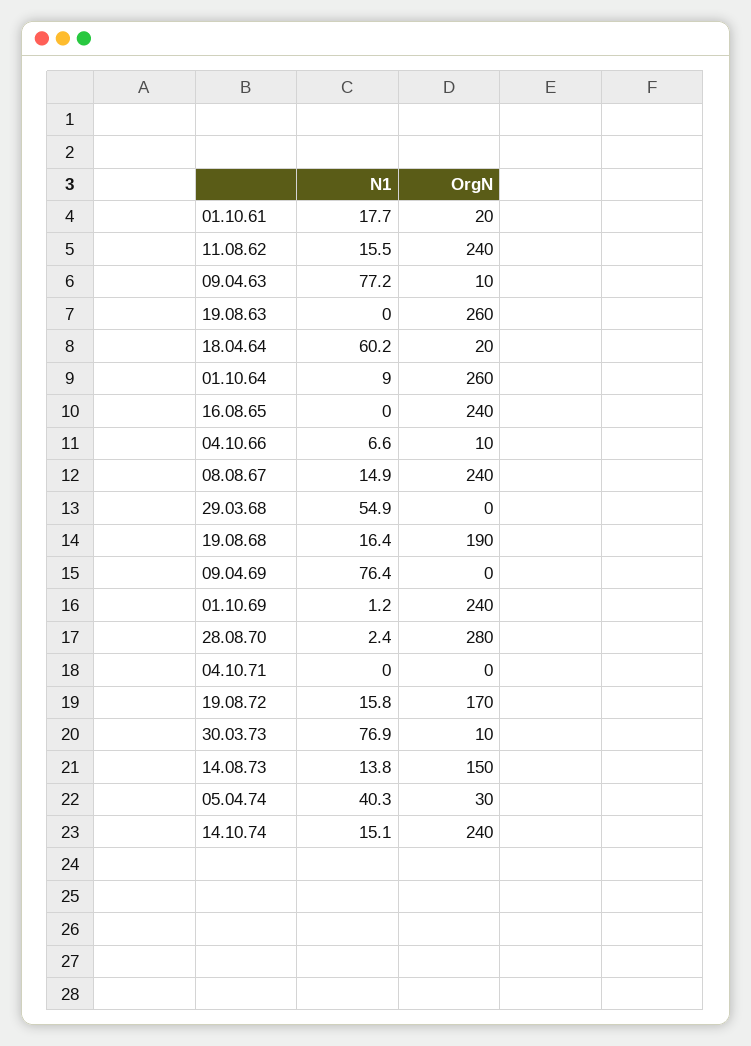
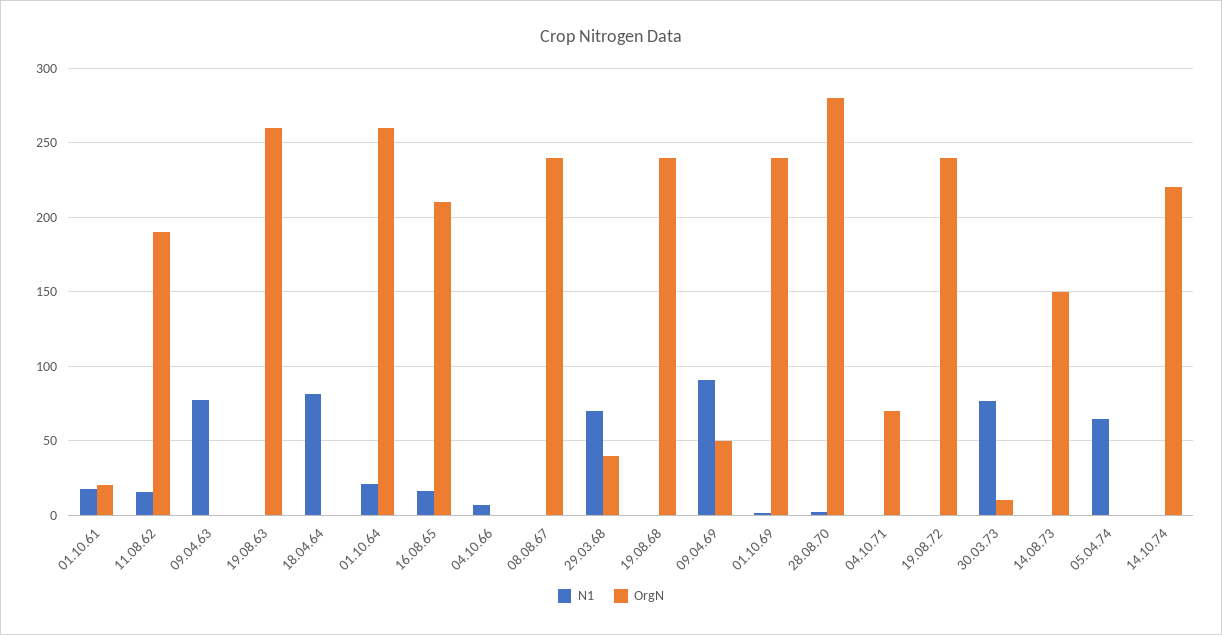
OrgN, 11.08.62: 240 -> 190
OrgN, 09.04.63: 10 -> 0
N1, 18.04.64: 60.2 -> 80
OrgN, 18.04.64: 20 -> 0
N1, 01.10.64: 9 -> 20
N1, 16.08.65: 0 -> 15
OrgN, 16.08.65: 240 -> 210
OrgN, 04.10.66: 10 -> 0
N1, 08.08.67: 14.9 -> 0
N1, 29.03.68: 54.9 -> 70
OrgN, 29.03.68: 0 -> 40
N1, 19.08.68: 16.4 -> 0
OrgN, 19.08.68: 190 -> 240
N1, 09.04.69: 76.4 -> 90
OrgN, 09.04.69: 0 -> 50
OrgN, 04.10.71: 0 -> 70
N1, 19.08.72: 15.8 -> 0
OrgN, 19.08.72: 170 -> 240
N1, 14.08.73: 13.8 -> 0
N1, 05.04.74: 40.3 -> 65
OrgN, 05.04.74: 30 -> 0
N1, 14.10.74: 15.1 -> 0
OrgN, 14.10.74: 240 -> 220

